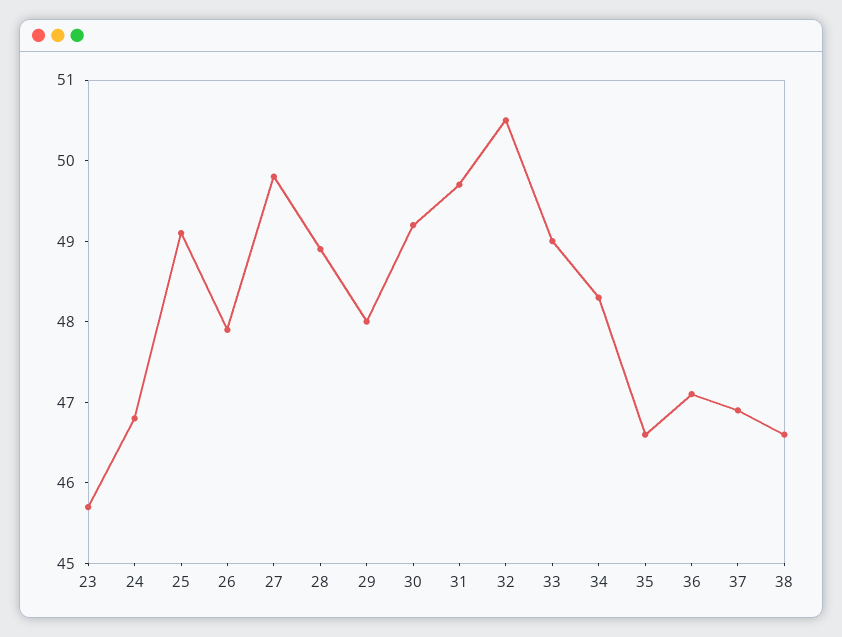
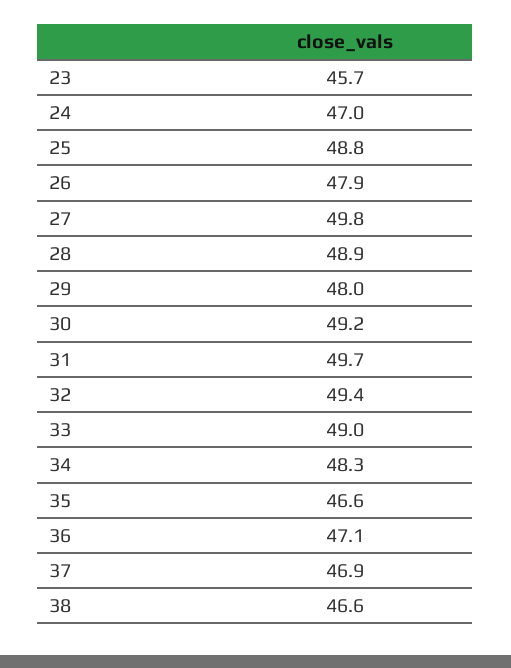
24: 46.8 -> 47
25: 49.1 -> 48.8
32: 50.5 -> 49.4

